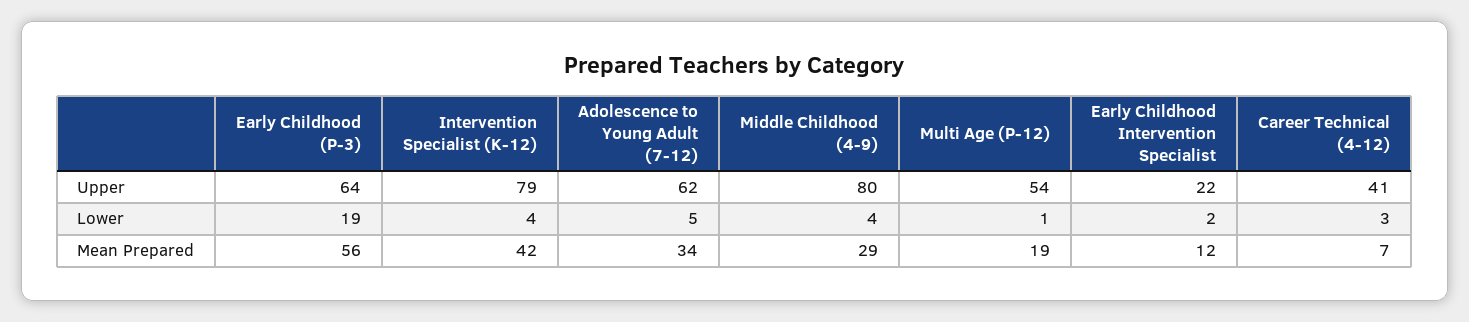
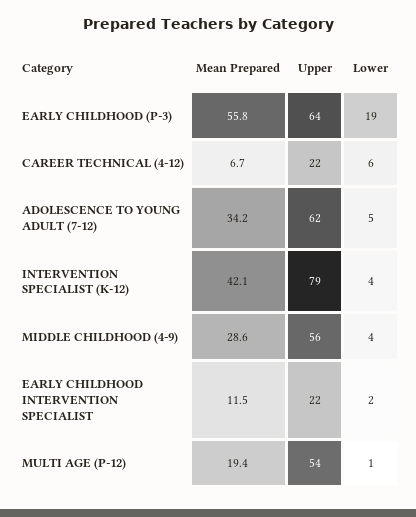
Middle Childhood (4-9), Upper: 80 -> 56
Career Technical (4-12), Upper: 41 -> 22
Career Technical (4-12), Lower: 3 -> 6

